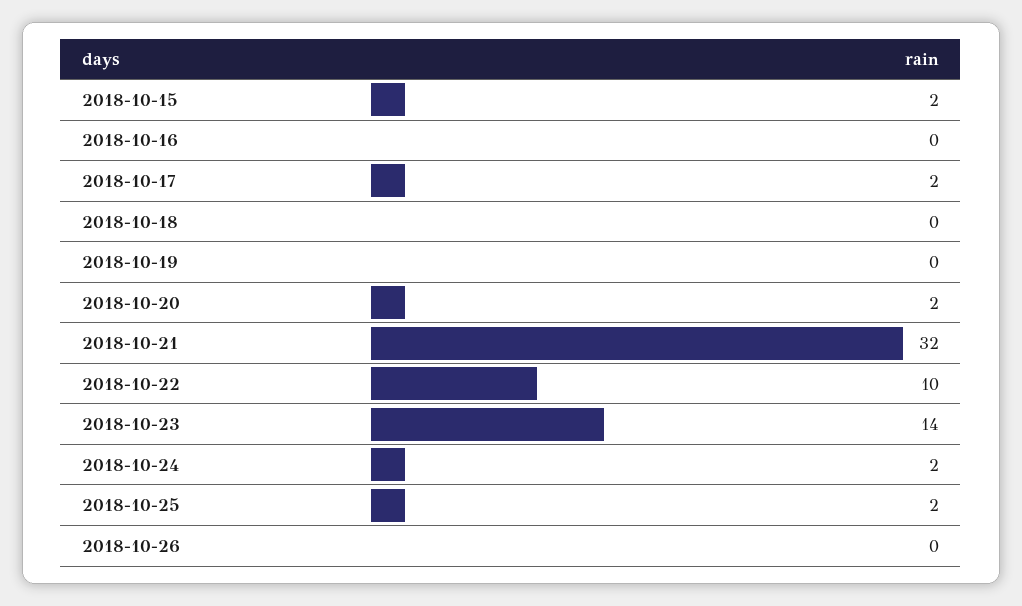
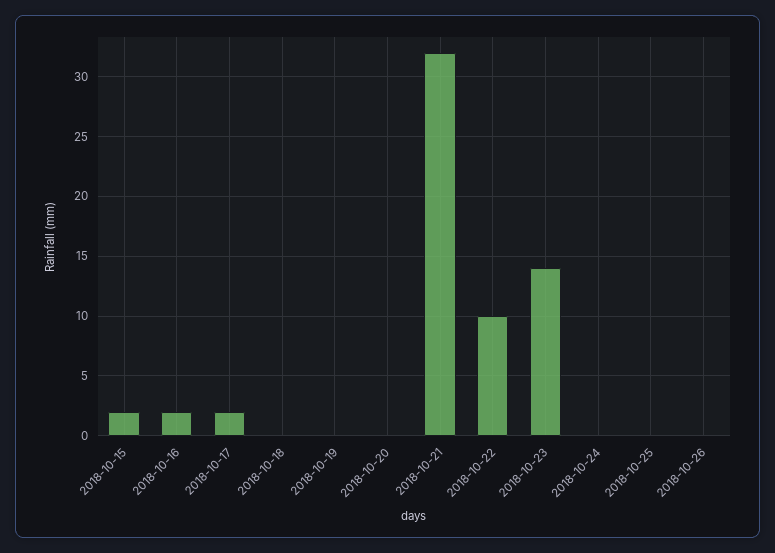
2018-10-16: 0 -> 2
2018-10-20: 2 -> 0
2018-10-24: 2 -> 0
2018-10-25: 2 -> 0

